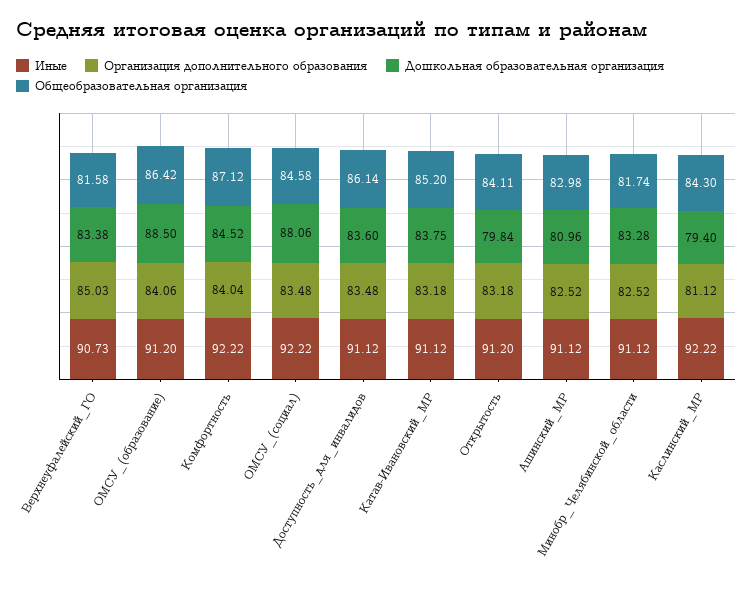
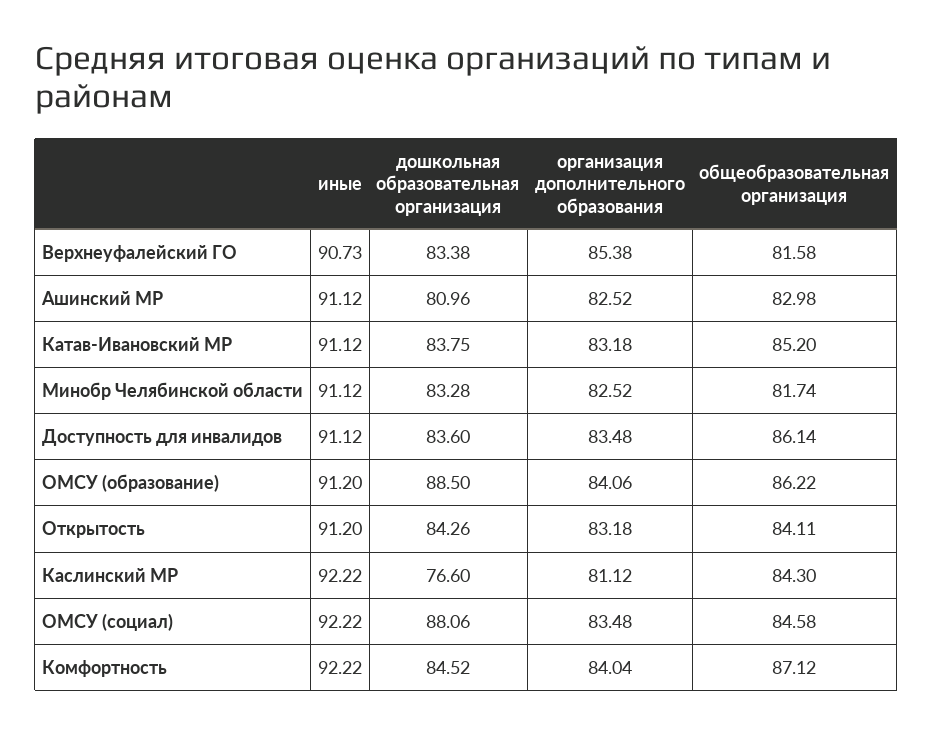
Организация дополнительного образования, Верхнеуфалейский_ГО: 85.03 -> 85.38
Общеобразовательная организация, ОМСУ_(образование): 86.42 -> 86.22
Дошкольная образовательная организация, Открытость: 79.84 -> 84.26
Дошкольная образовательная организация, Каслинский_МР: 79.4 -> 76.6

